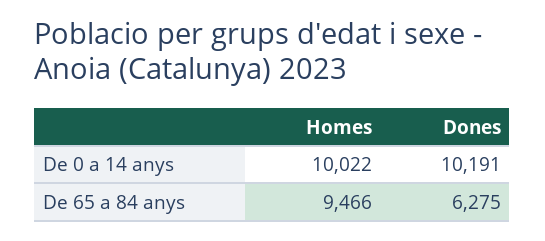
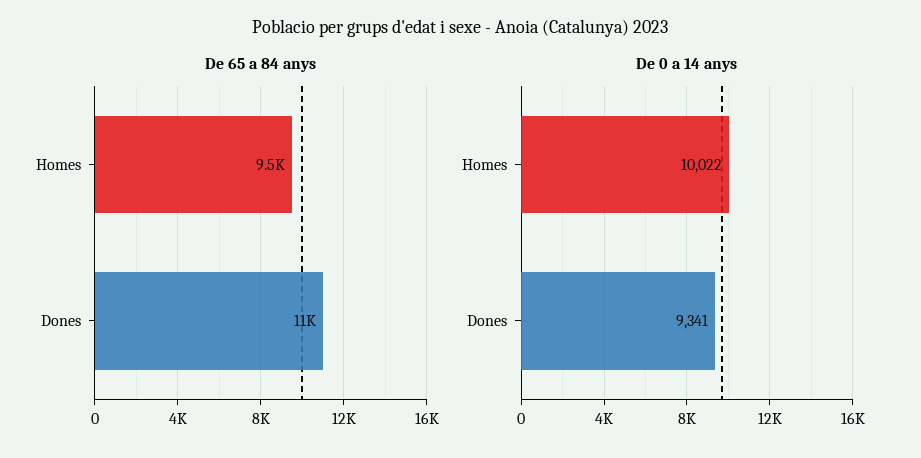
De 0 a 14 anys, Dones: 10191 -> 9341
De 65 a 84 anys, Dones: 6275 -> 11000

